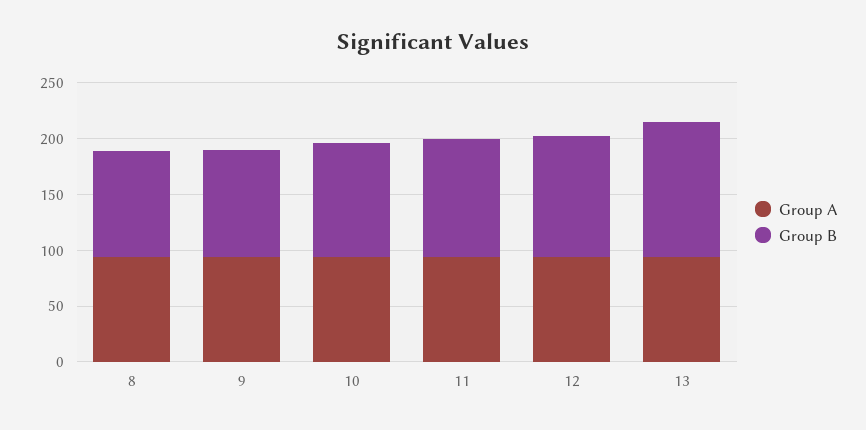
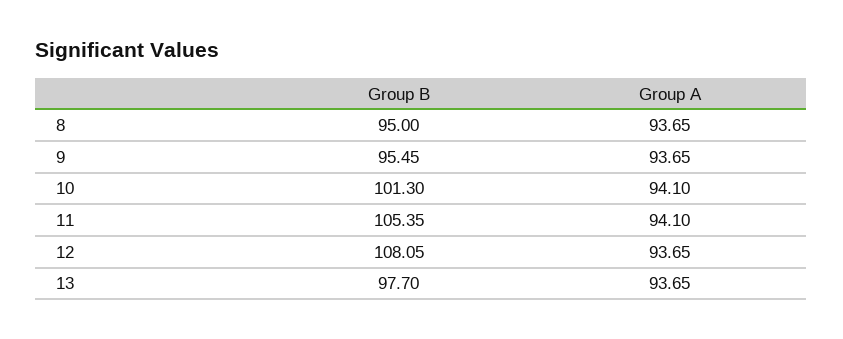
Group B, 13: 120 -> 97.7

